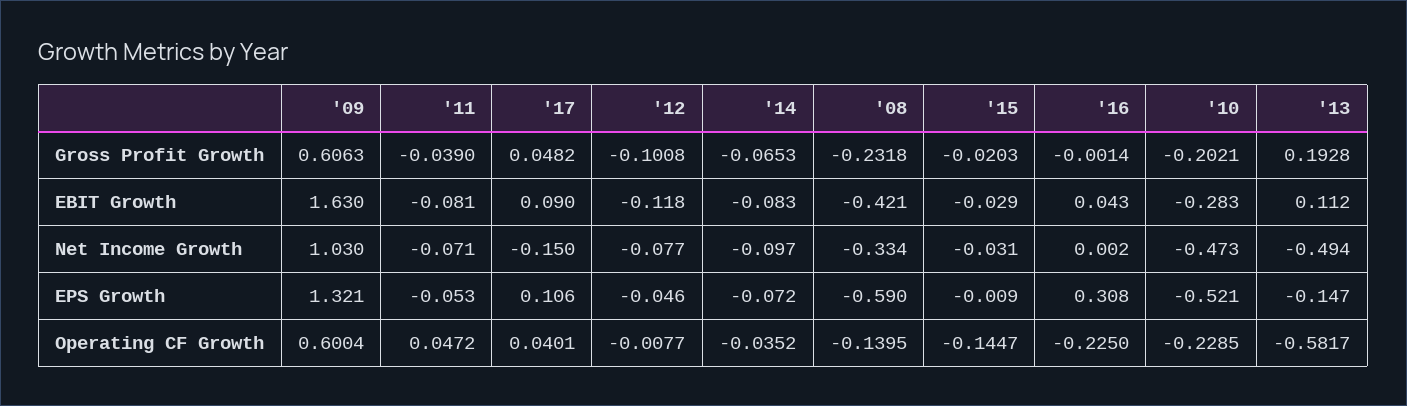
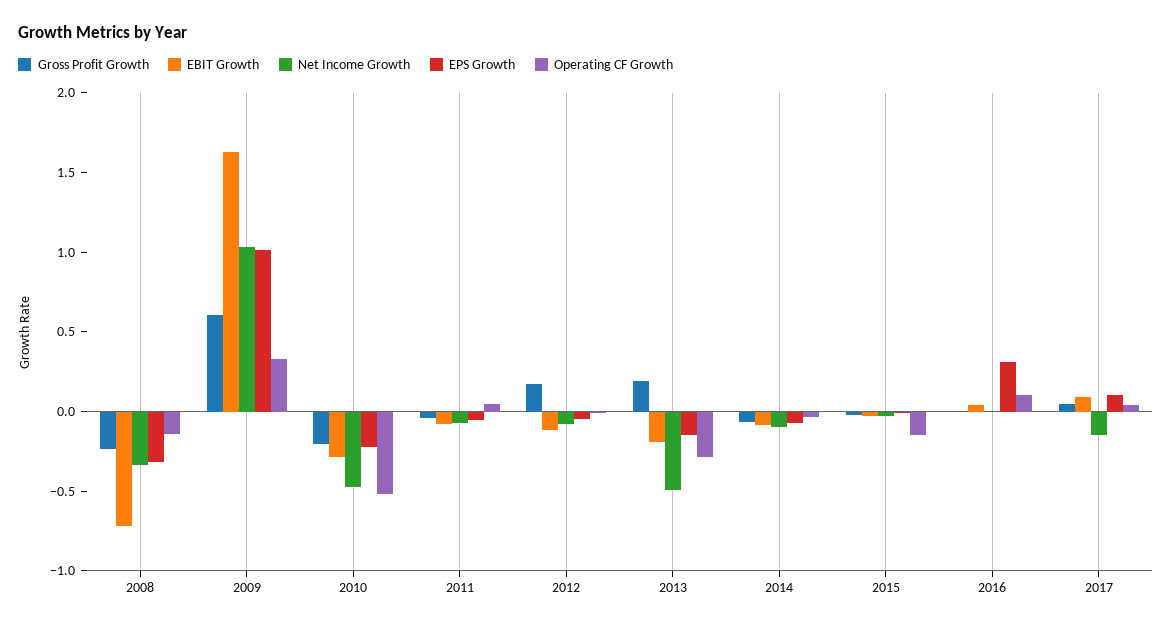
Gross Profit Growth, '12: -0.1008 -> 0.2
EBIT Growth, '08: -0.421 -> -0.7
EBIT Growth, '13: 0.112 -> -0.2
EPS Growth, '09: 1.321 -> 1
EPS Growth, '08: -0.59 -> -0.3
EPS Growth, '10: -0.521 -> -0.2
Operating CF Growth, '09: 0.6004 -> 0.3
Operating CF Growth, '16: -0.225 -> 0.1
Operating CF Growth, '10: -0.2285 -> -0.5
Operating CF Growth, '13: -0.5817 -> -0.3

